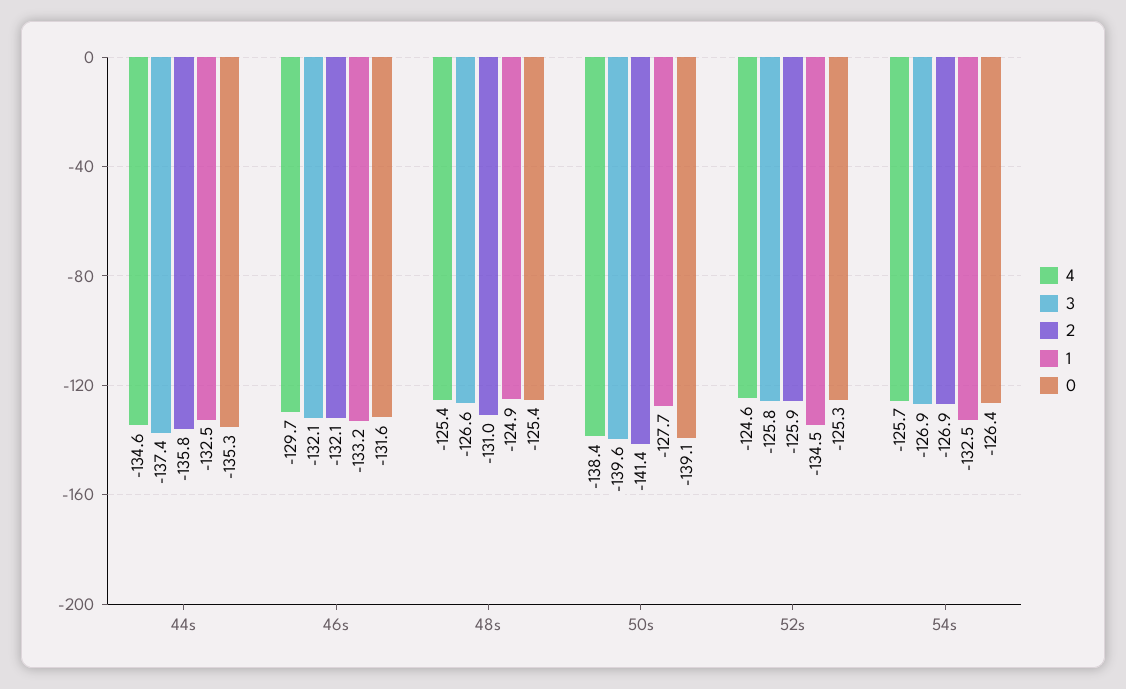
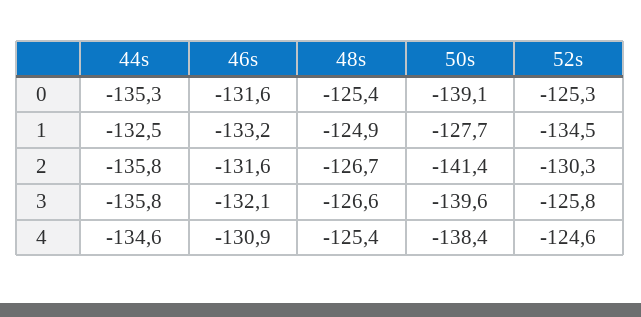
3, 44s: -137.4 -> -135.8
4, 46s: -129.7 -> -130.9
2, 46s: -132.1 -> -131.6
2, 48s: -131 -> -126.7
2, 52s: -125.9 -> -130.3
4, 54s: -125.7 -> none
3, 54s: -126.9 -> none
2, 54s: -126.9 -> none
1, 54s: -132.5 -> none
0, 54s: -126.4 -> none

